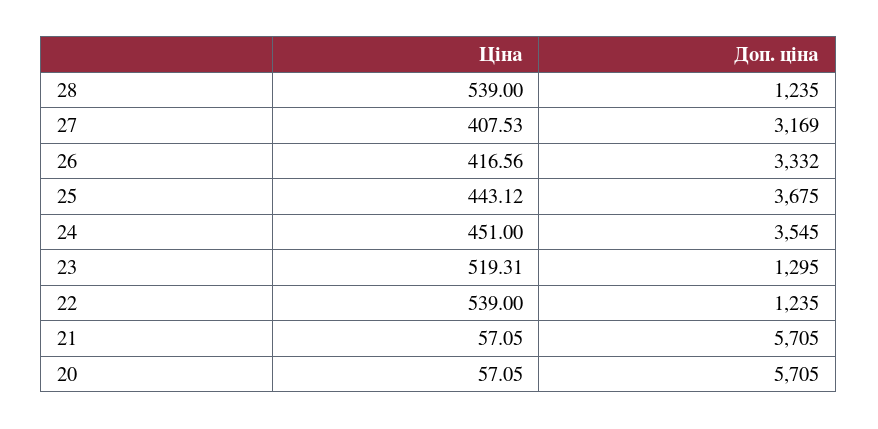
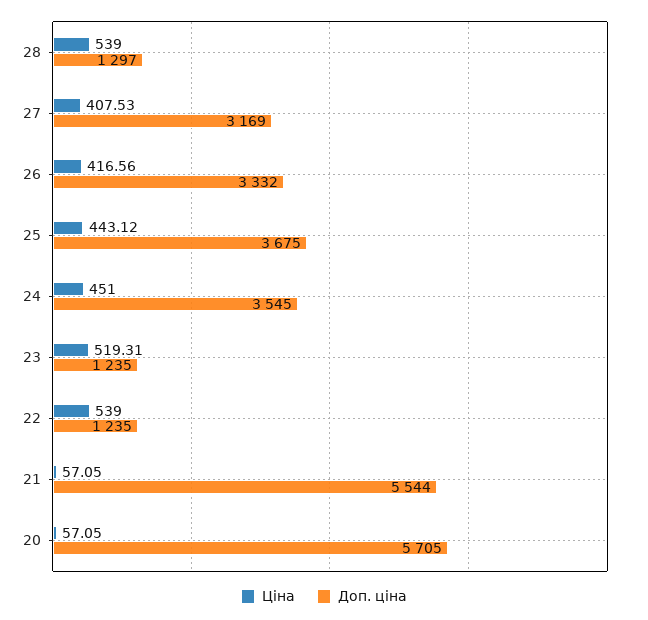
Доп. ціна, 28: 1235 -> 1297
Доп. ціна, 23: 1295 -> 1235
Доп. ціна, 21: 5705 -> 5544

